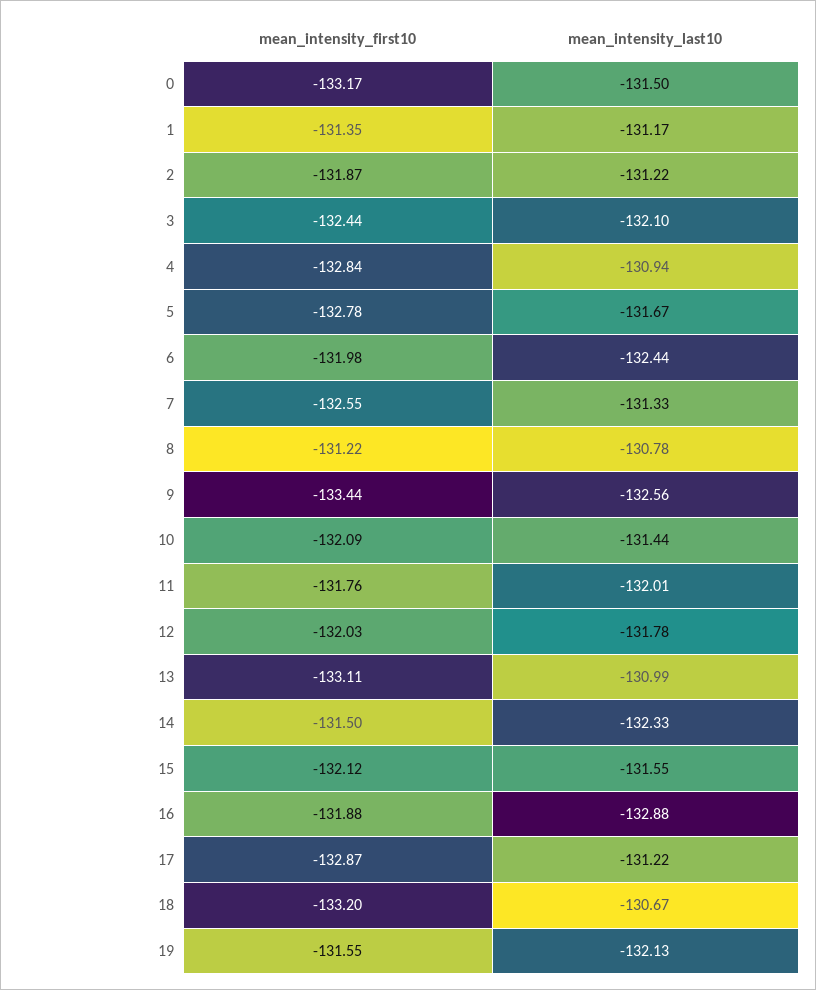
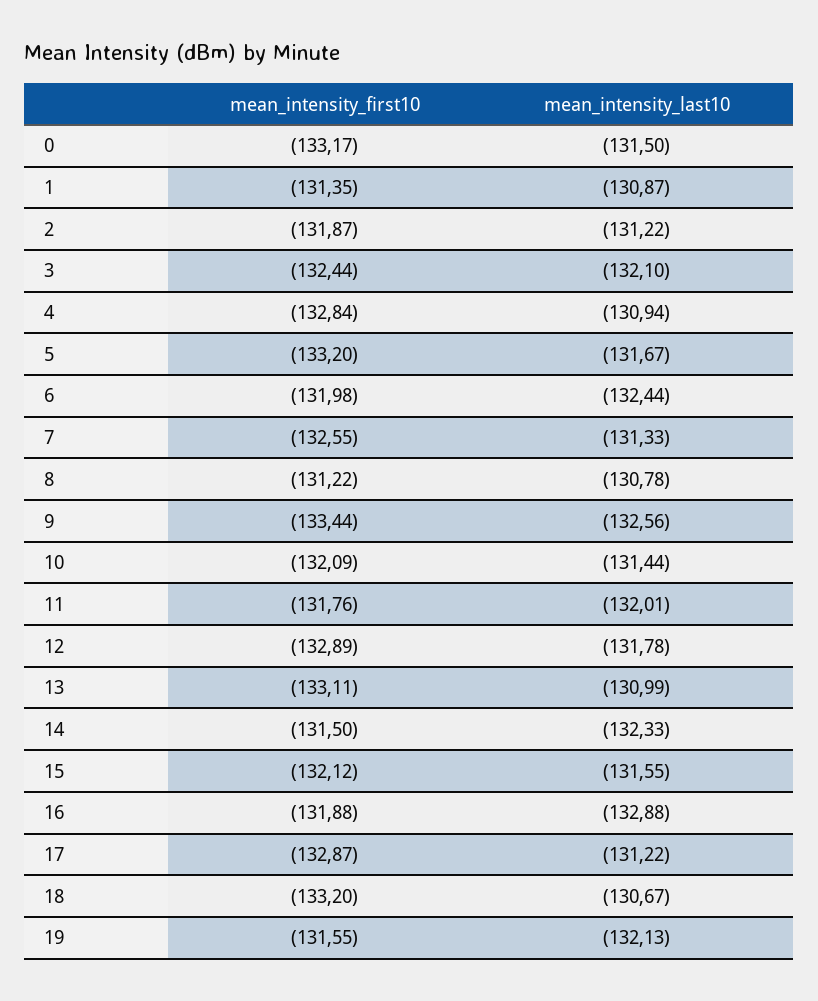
mean_intensity_last10, 1: -131.17 -> -130.87
mean_intensity_first10, 5: -132.78 -> -133.2
mean_intensity_first10, 12: -132.03 -> -132.89

